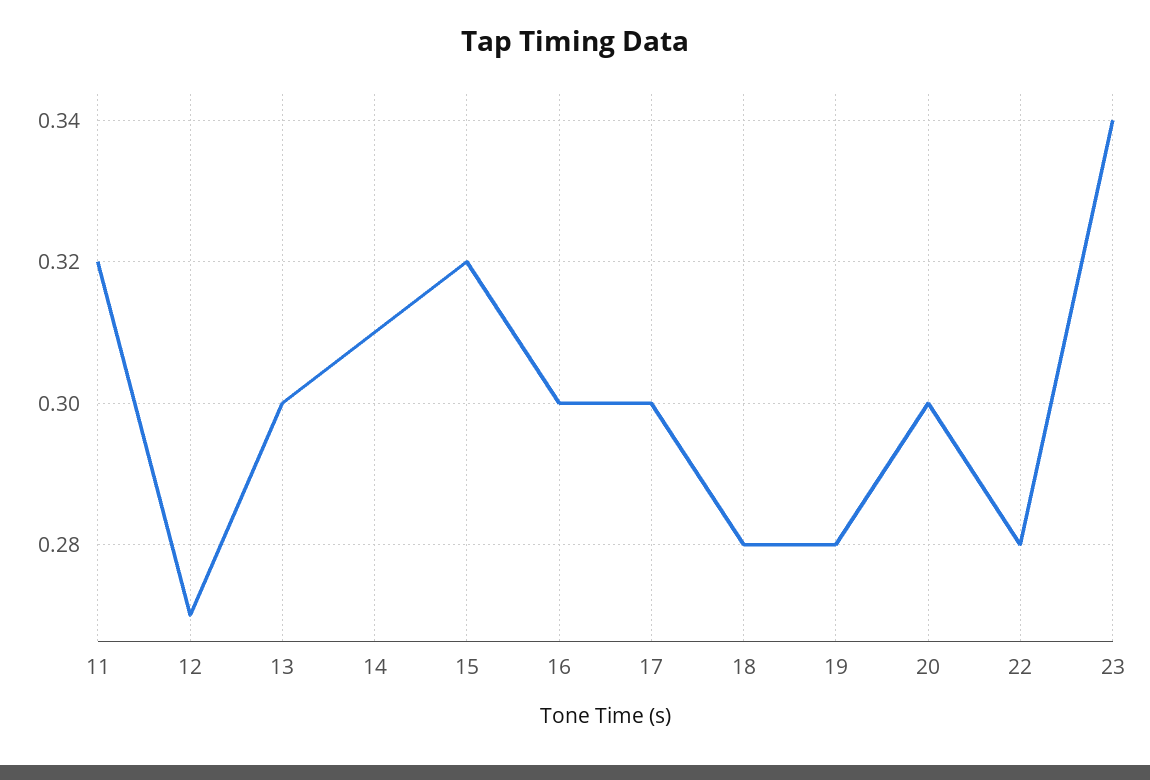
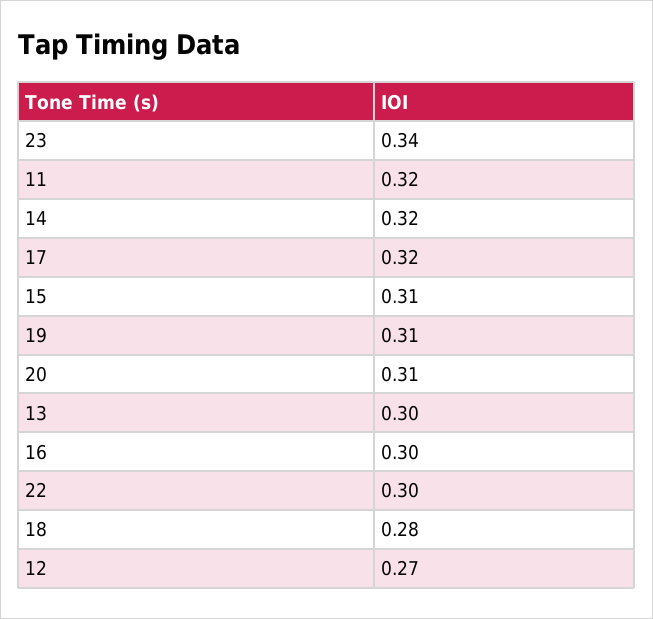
14: 0.31 -> 0.32
15: 0.32 -> 0.31
17: 0.3 -> 0.32
19: 0.28 -> 0.31
20: 0.3 -> 0.31
22: 0.28 -> 0.3

